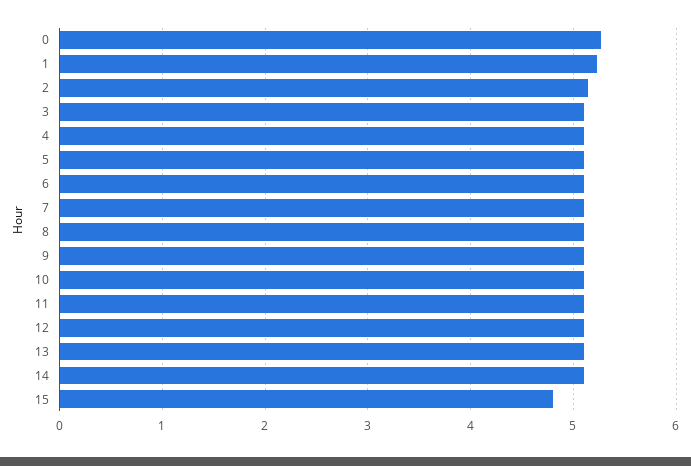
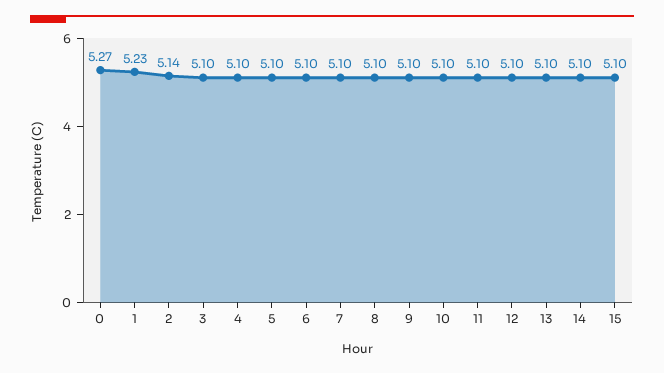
15: 4.8 -> 5.1

